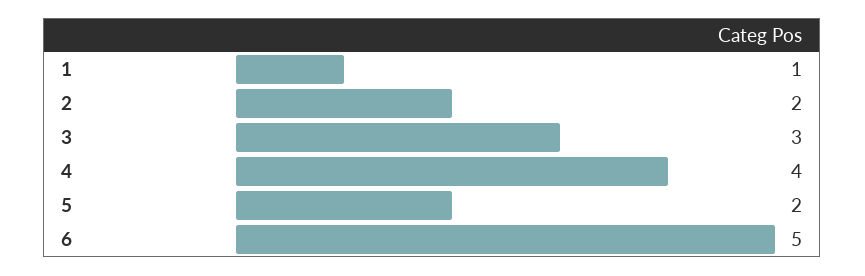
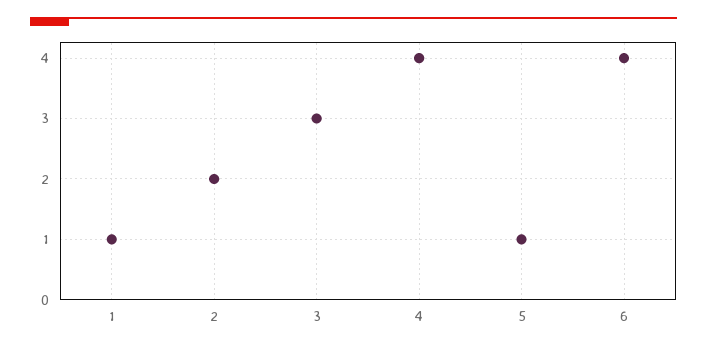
5: 2 -> 1
6: 5 -> 4

